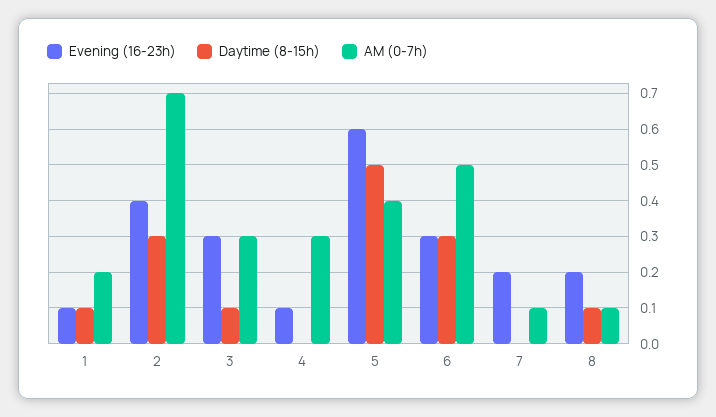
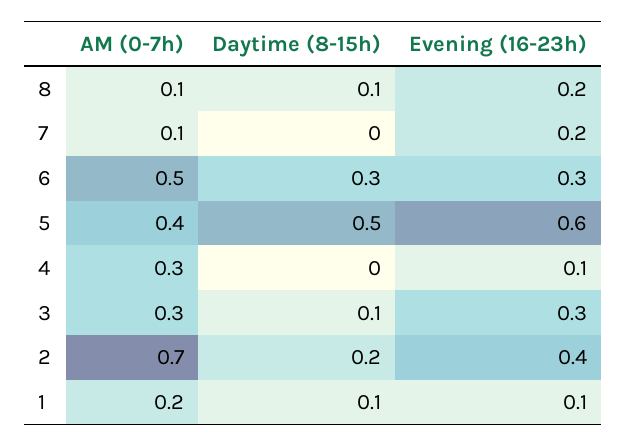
Daytime (8-15h), 2: 0.3 -> 0.2

